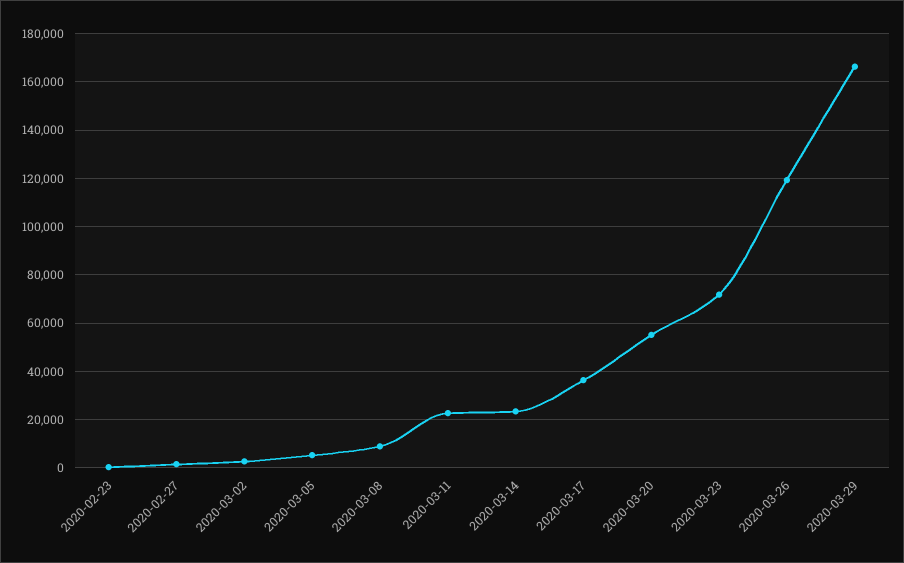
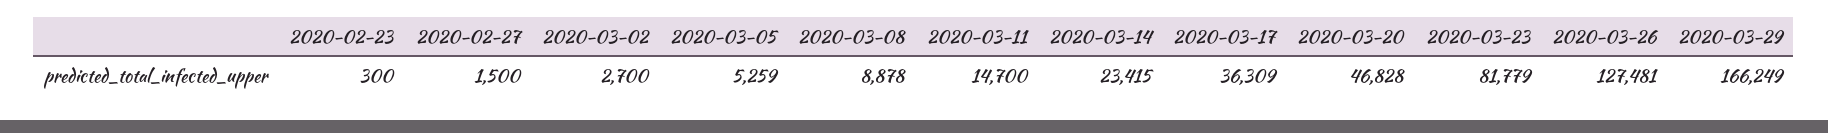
2020-03-11: 22500 -> 14700
2020-03-20: 55000 -> 46828
2020-03-23: 72500 -> 81779
2020-03-26: 120000 -> 127481

